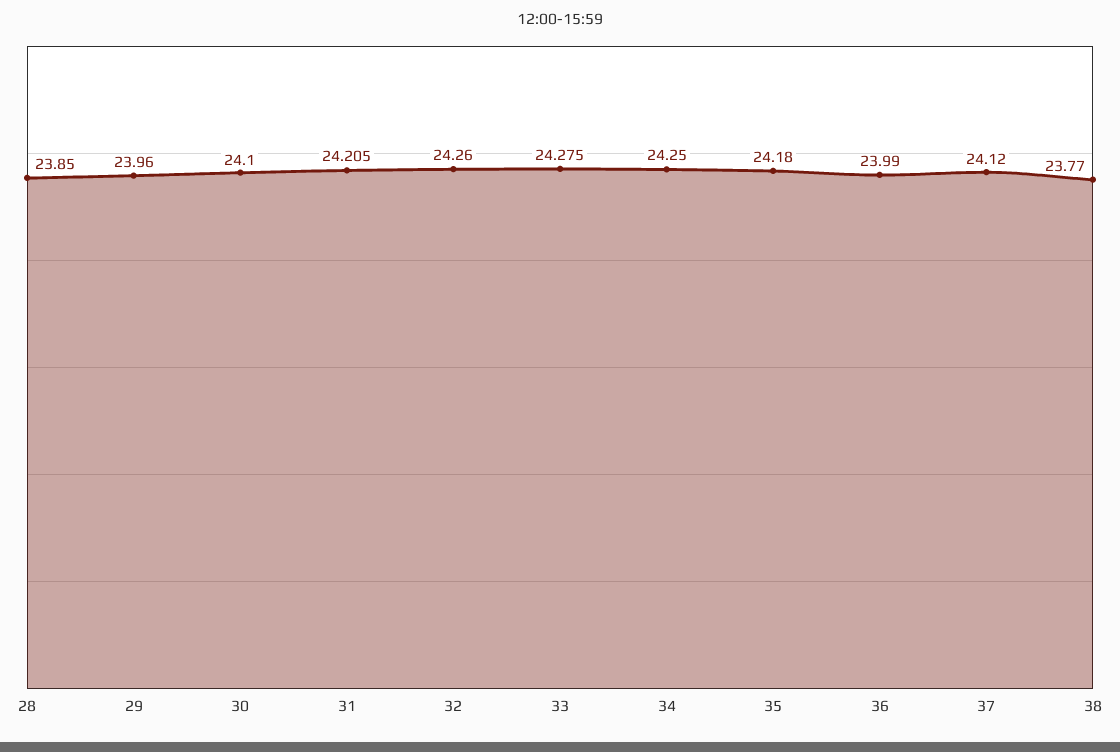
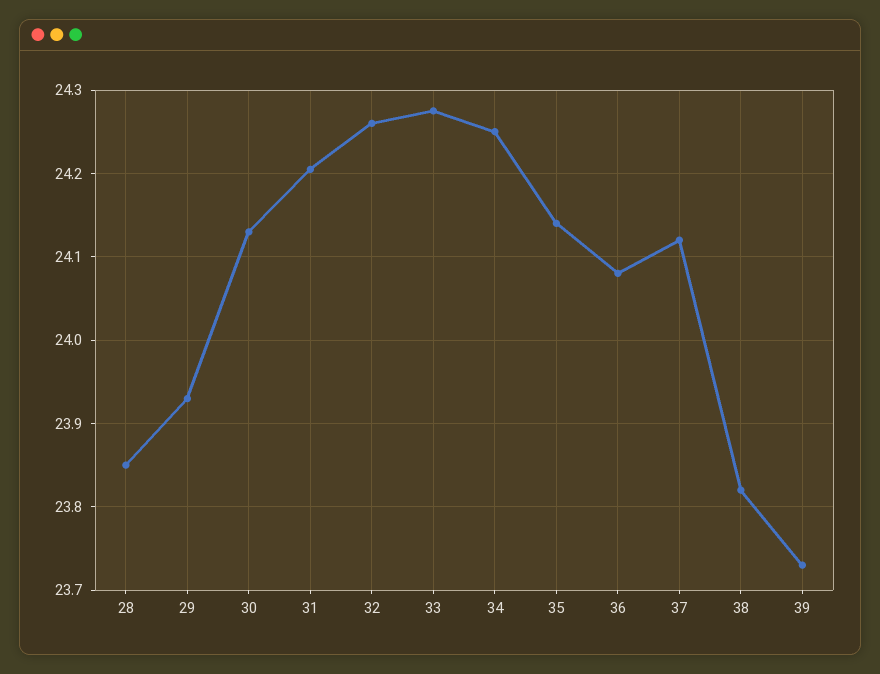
29: 23.96 -> 23.93
30: 24.1 -> 24.13
35: 24.18 -> 24.14
36: 23.99 -> 24.08
38: 23.77 -> 23.82
39: none -> 23.73

